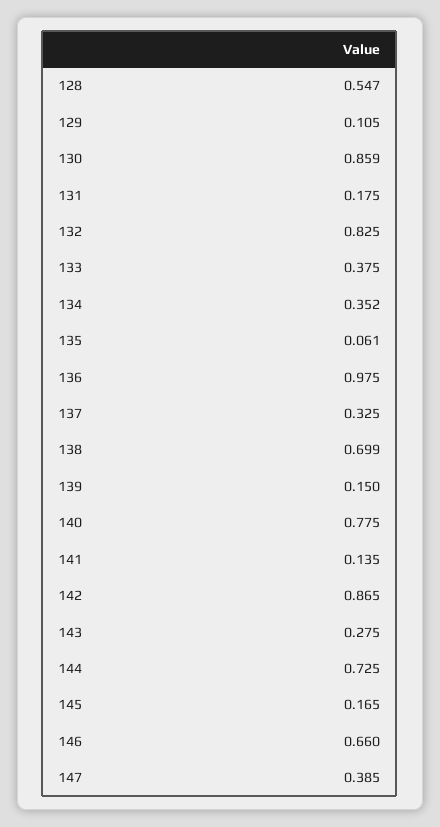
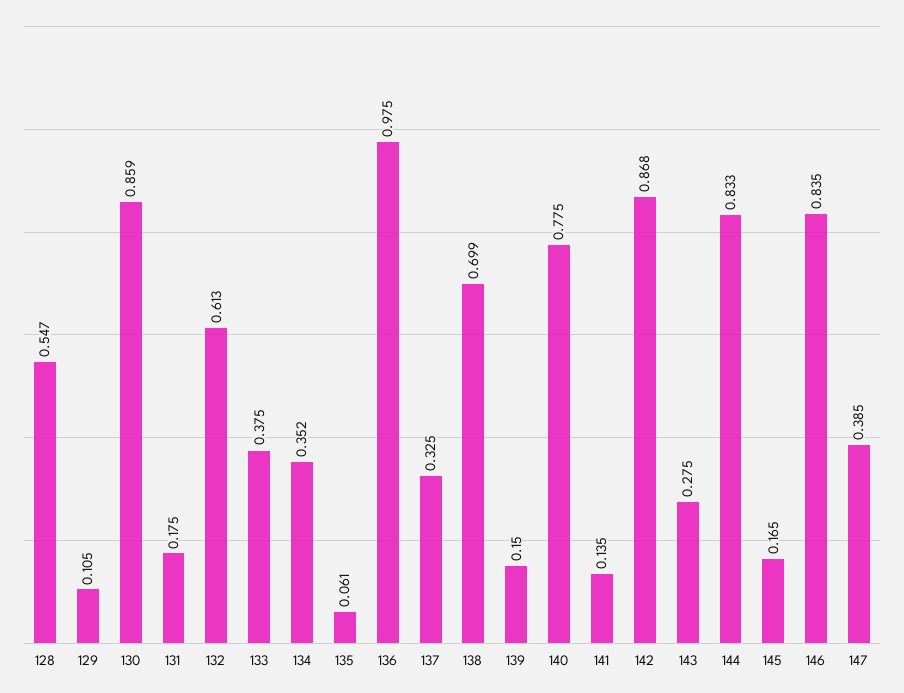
132: 0.825 -> 0.613
142: 0.865 -> 0.868
144: 0.725 -> 0.833
146: 0.66 -> 0.835

